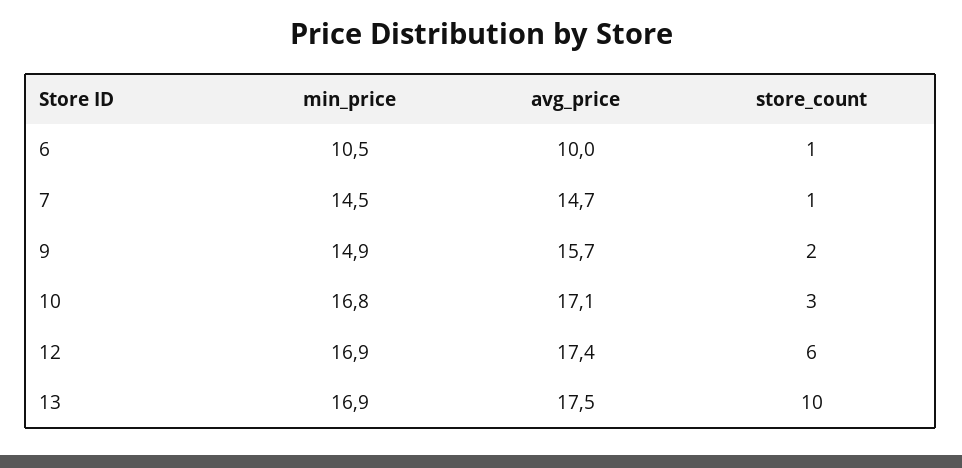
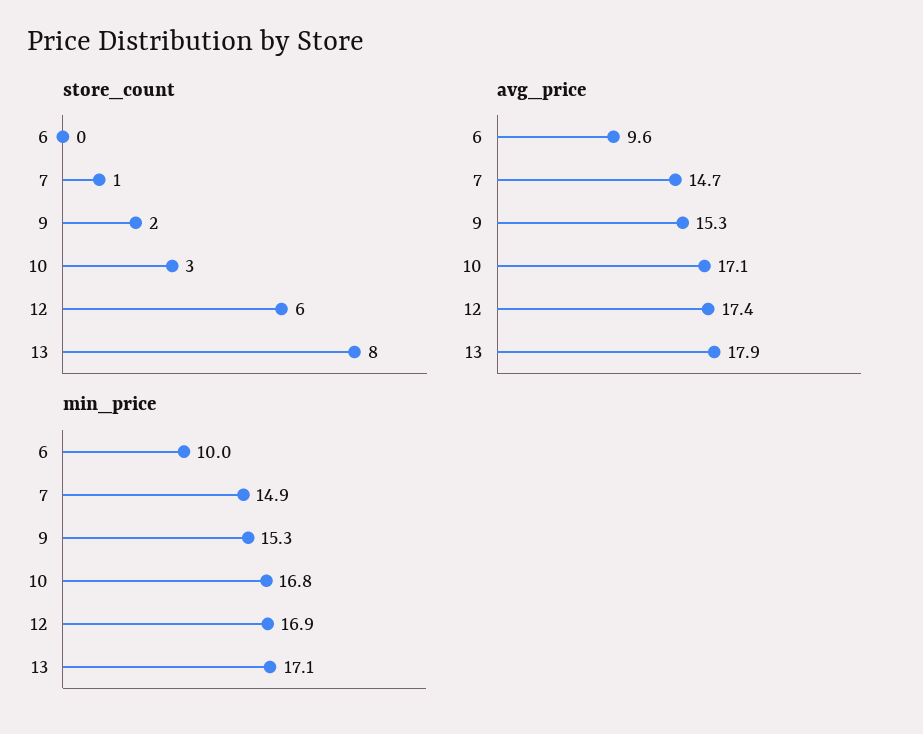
min_price, 6: 10.5 -> 10
avg_price, 6: 10 -> 9.6
store_count, 6: 1 -> 0
min_price, 7: 14.5 -> 14.9
min_price, 9: 14.9 -> 15.3
avg_price, 9: 15.7 -> 15.3
min_price, 13: 16.9 -> 17.1
avg_price, 13: 17.5 -> 17.9
store_count, 13: 10 -> 8

